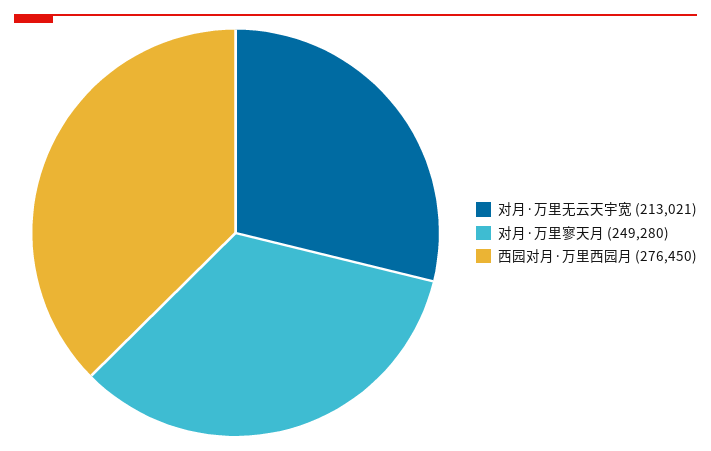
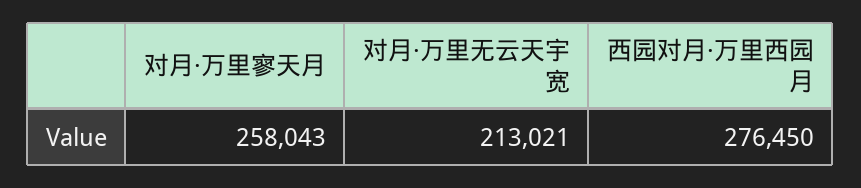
对月·万里寥天月: 249280 -> 258043

